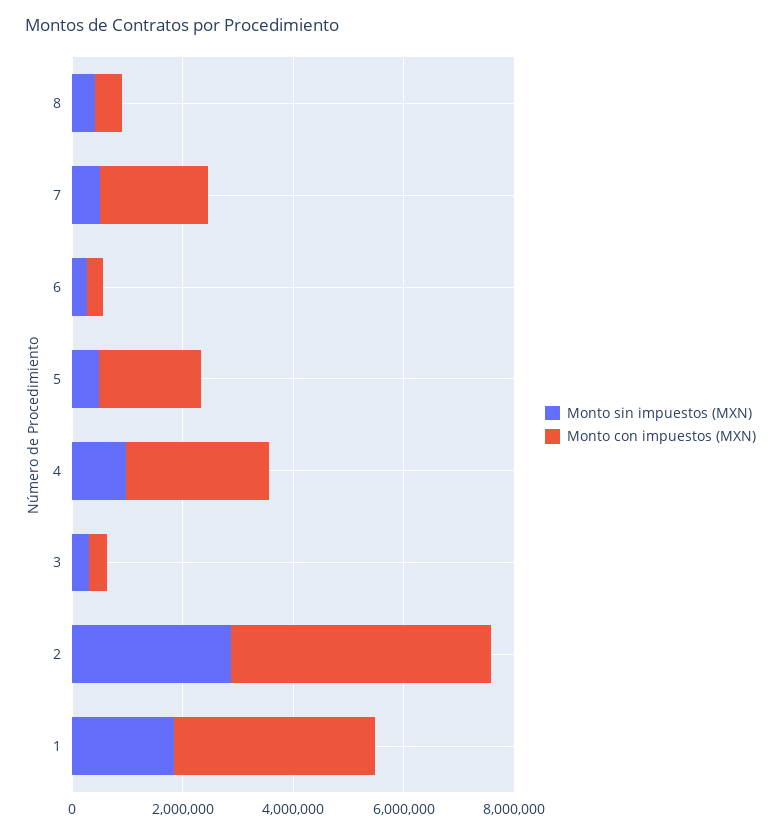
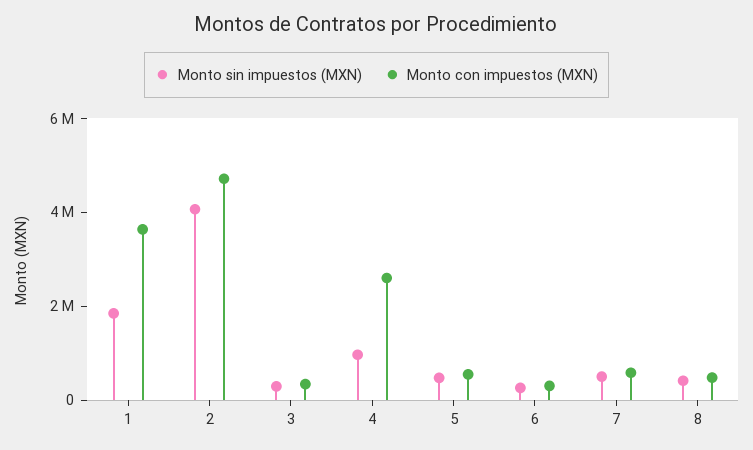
Monto con impuestos (MXN), 7: 2000000 -> 500000
Monto con impuestos (MXN), 5: 2000000 -> 500000
Monto sin impuestos (MXN), 2: 3000000 -> 4000000

